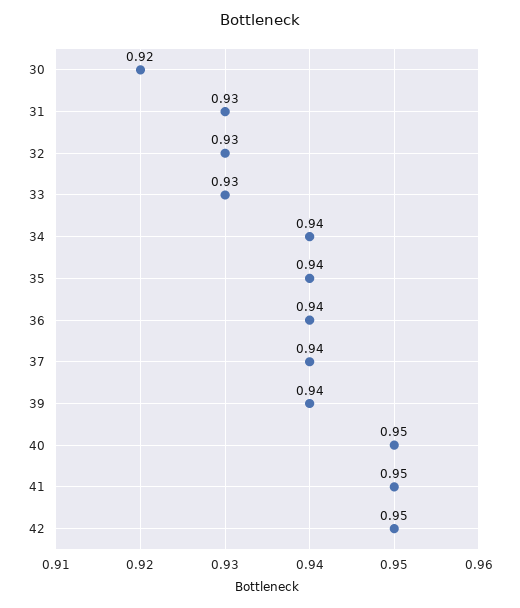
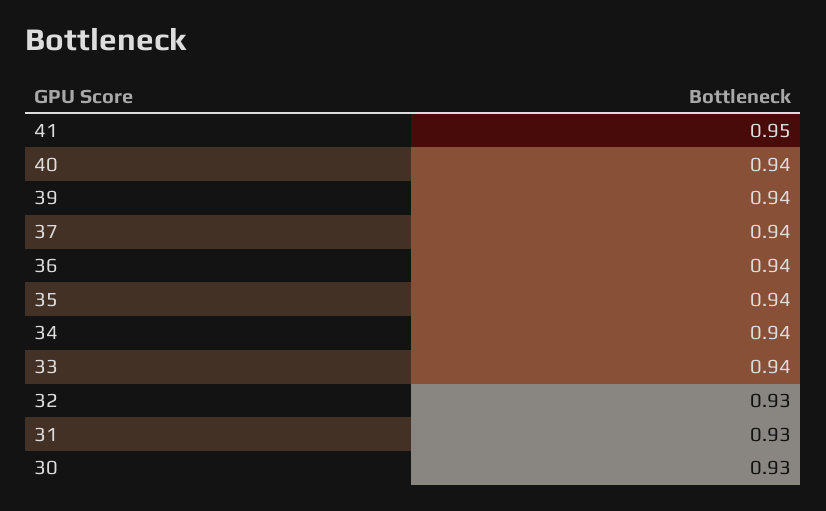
30: 0.92 -> 0.93
33: 0.93 -> 0.94
40: 0.95 -> 0.94
42: 0.95 -> none

